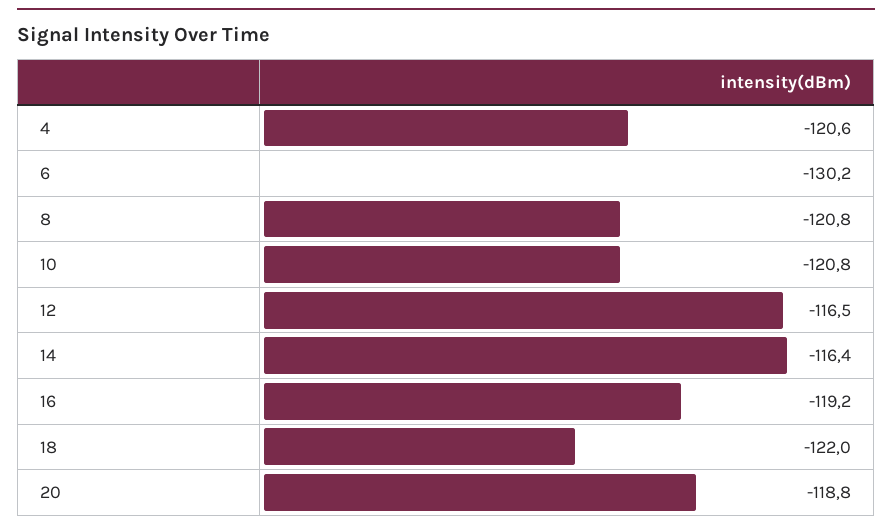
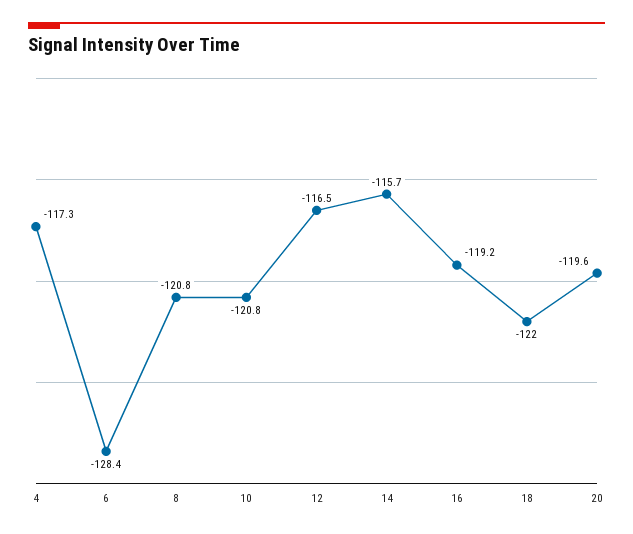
4: -120.6 -> -117.3
6: -130.2 -> -128.4
14: -116.4 -> -115.7
20: -118.8 -> -119.6

